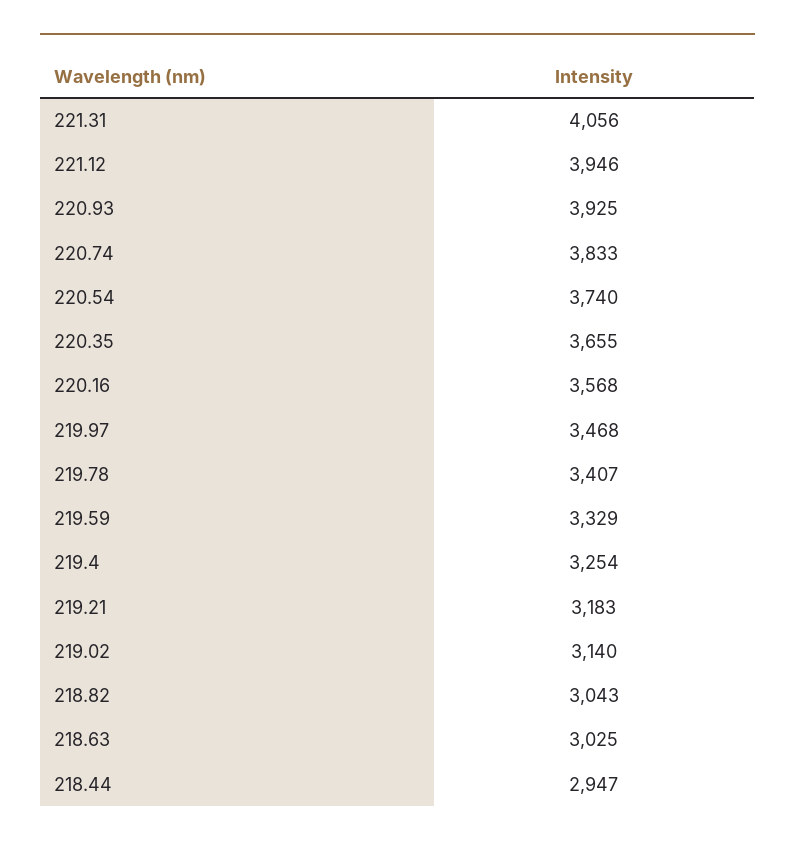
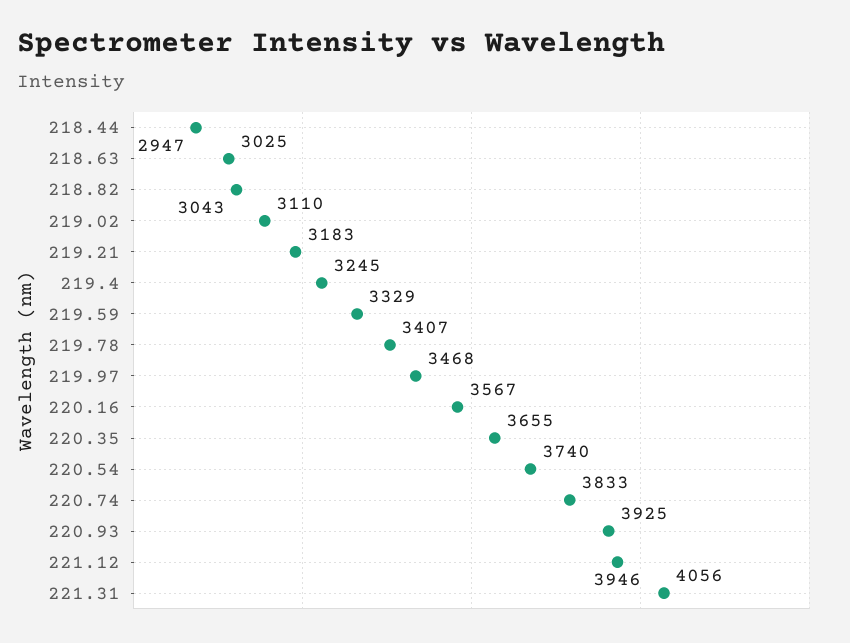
220.16: 3568 -> 3567
219.4: 3254 -> 3245
219.02: 3140 -> 3110

